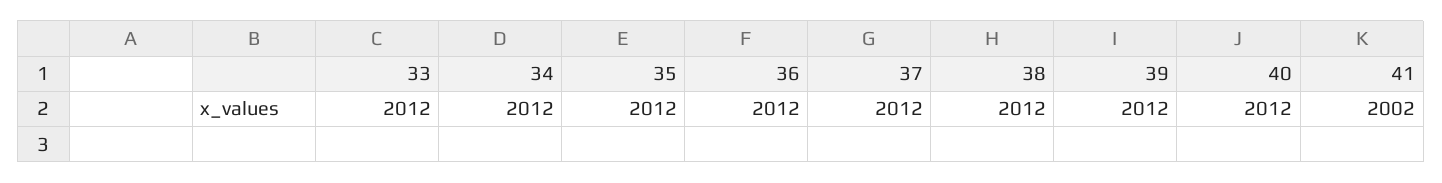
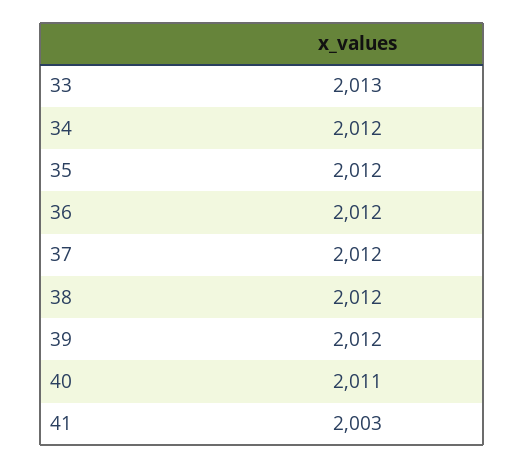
33: 2012 -> 2013
40: 2012 -> 2011
41: 2002 -> 2003

